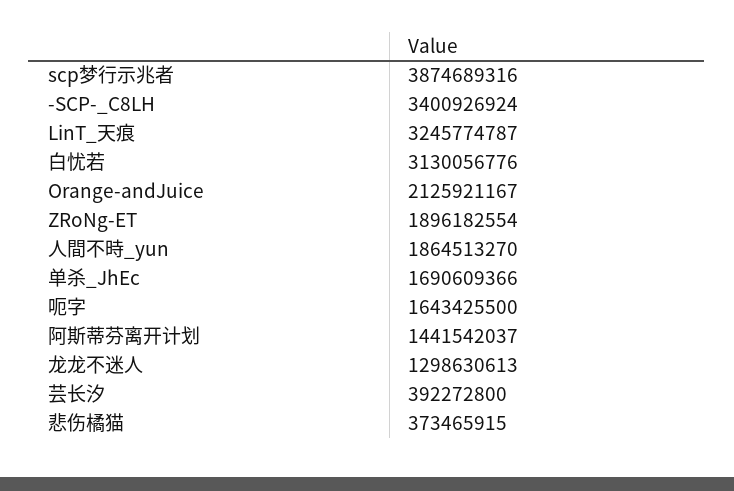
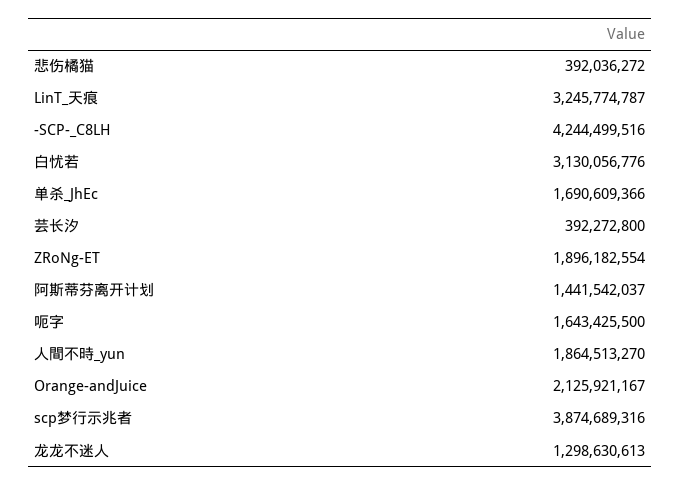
-SCP-_C8LH: 3400926924 -> 4244499516
悲伤橘猫: 373465915 -> 392036272

